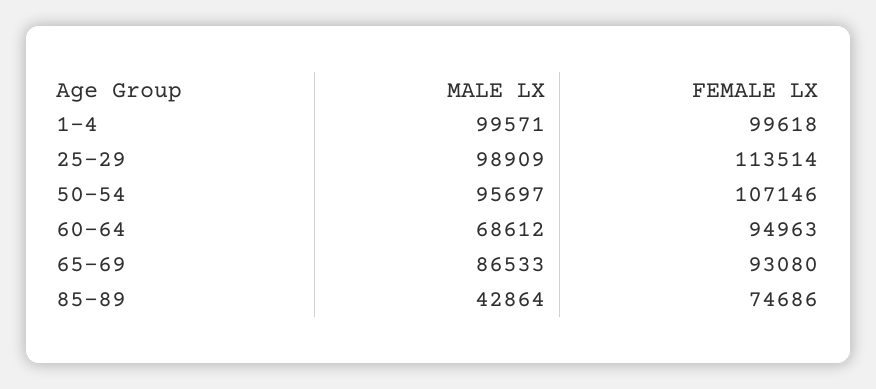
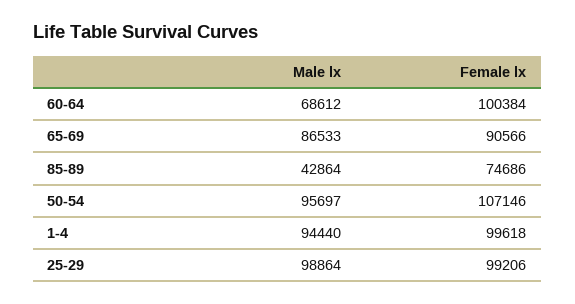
MALE LX, 1-4: 99571 -> 94440
MALE LX, 25-29: 98909 -> 98864
FEMALE LX, 25-29: 113514 -> 99206
FEMALE LX, 60-64: 94963 -> 100384
FEMALE LX, 65-69: 93080 -> 90566

